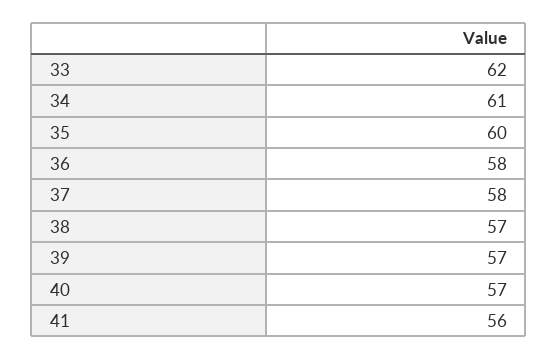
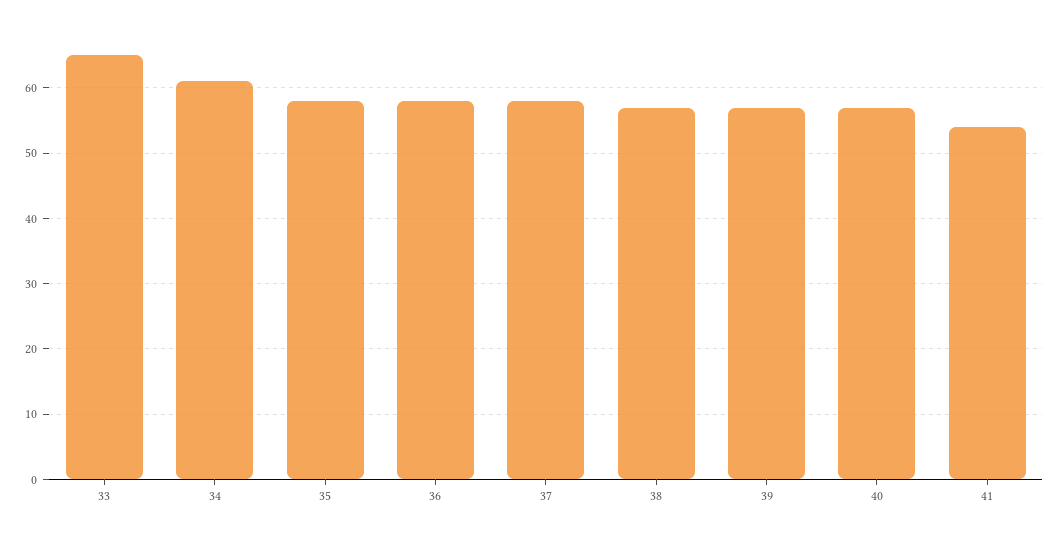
33: 62 -> 65
35: 60 -> 58
41: 56 -> 54

